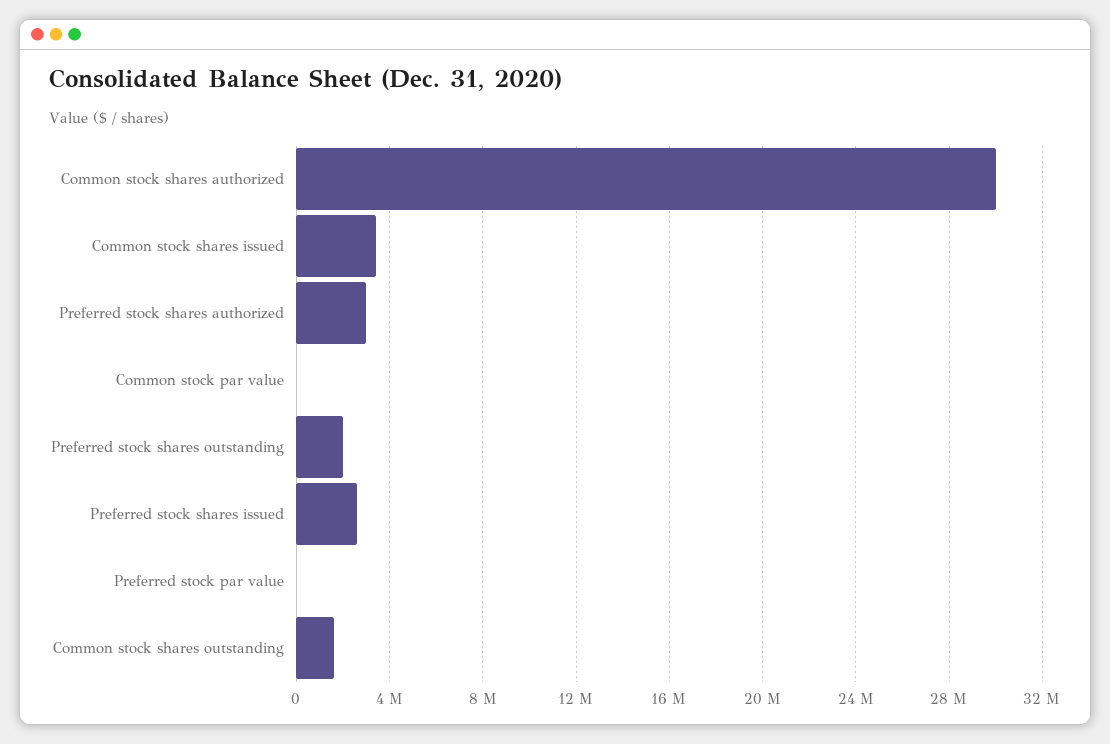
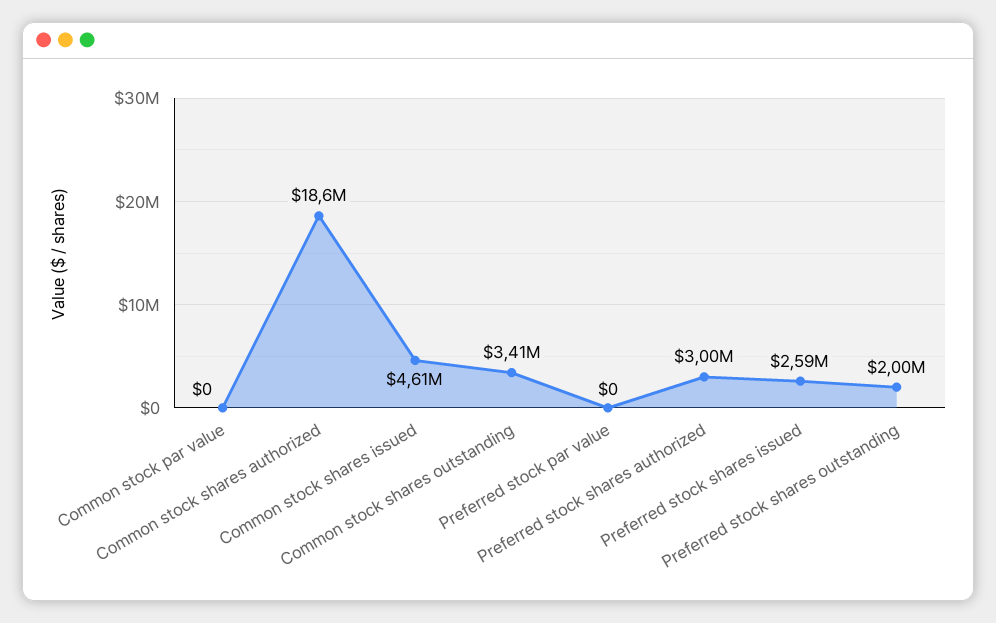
Common stock shares authorized: 30000000 -> 18600000
Common stock shares issued: 3500000 -> 4610000
Common stock shares outstanding: 1500000 -> 3410000

